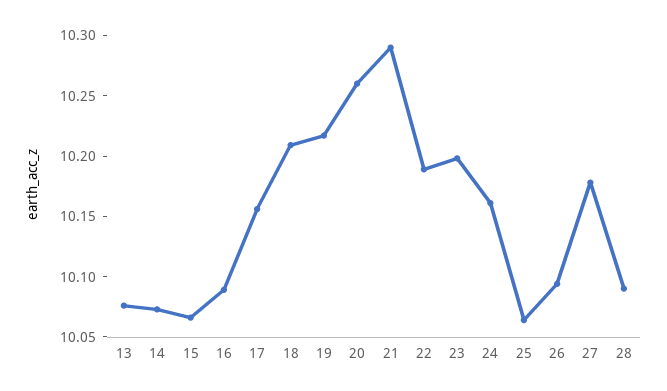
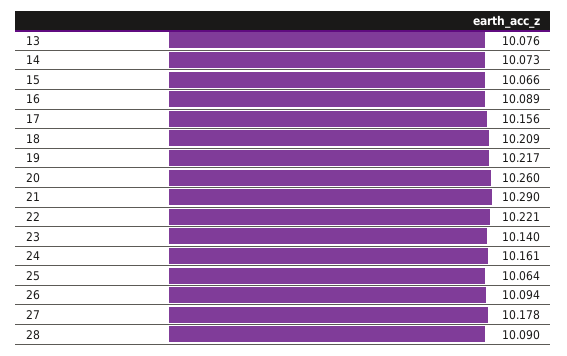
22: 10.19 -> 10.221
23: 10.2 -> 10.14

